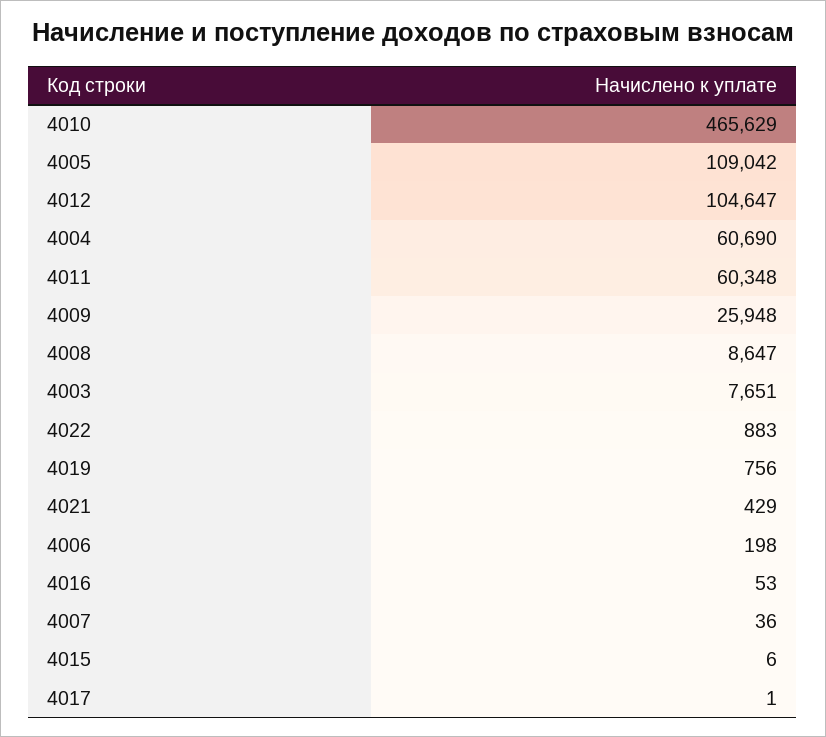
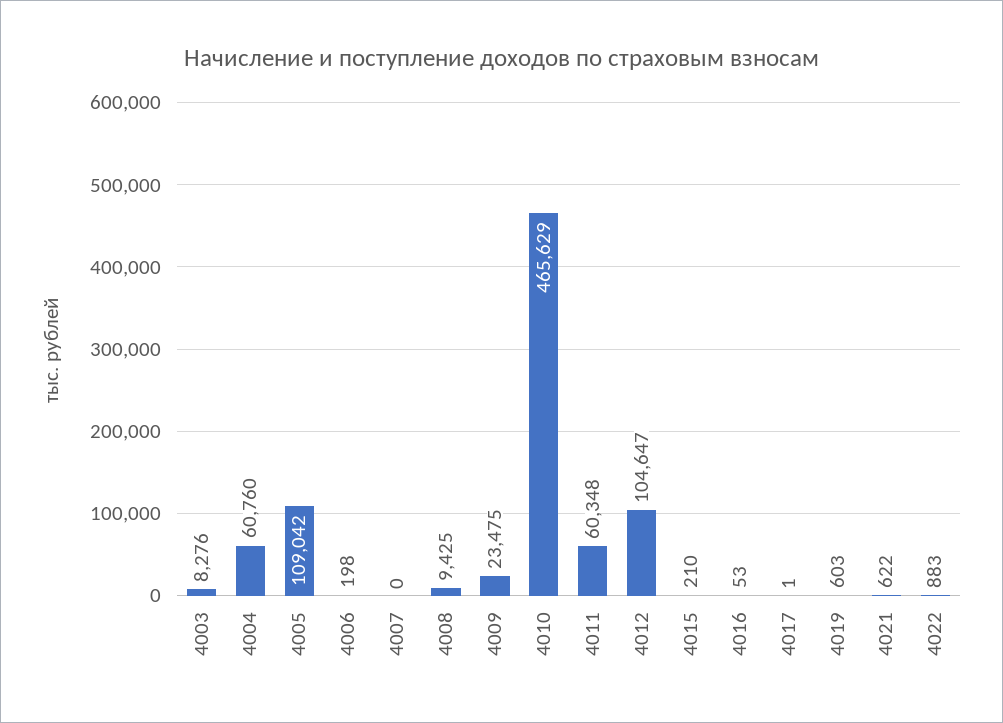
4004: 60690 -> 60760
4009: 25948 -> 23475
4008: 8647 -> 9425
4003: 7651 -> 8276
4019: 756 -> 603
4021: 429 -> 622
4007: 36 -> 0
4015: 6 -> 210

